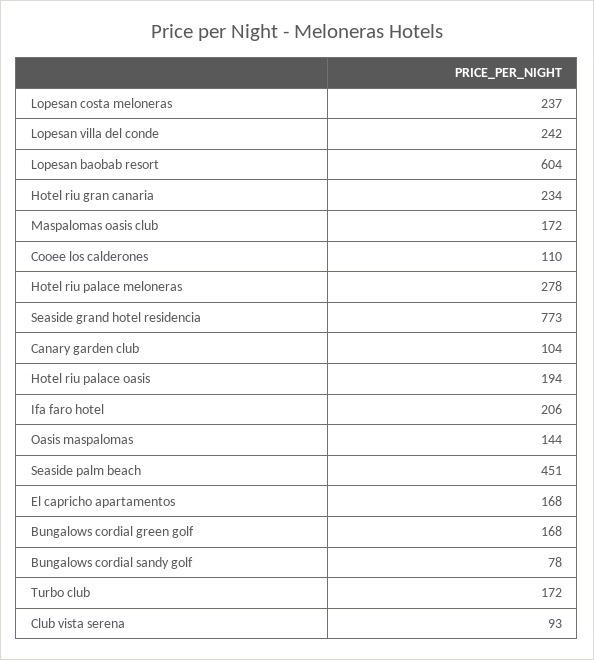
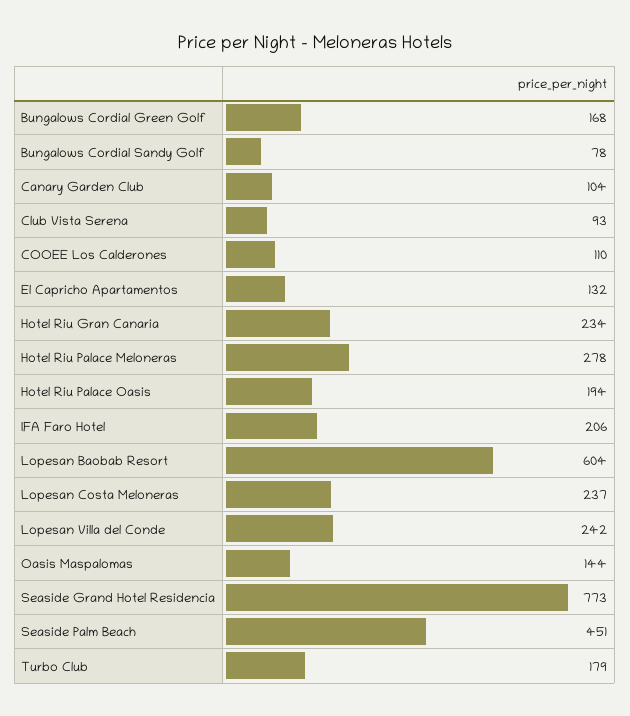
Maspalomas oasis club: 172 -> none
El capricho apartamentos: 168 -> 132
Turbo club: 172 -> 179

